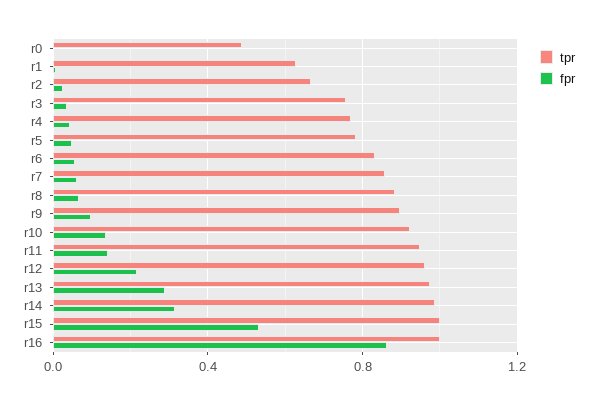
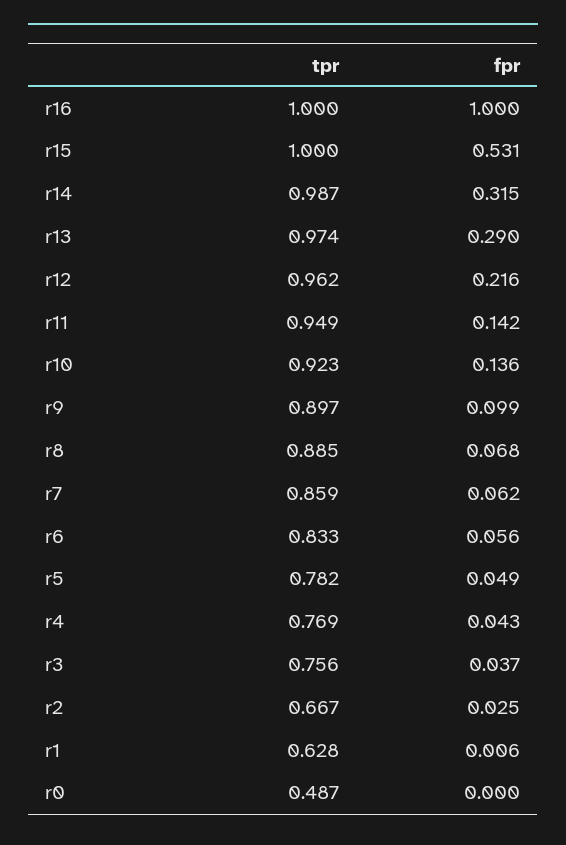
fpr, r16: 0.85 -> 1

